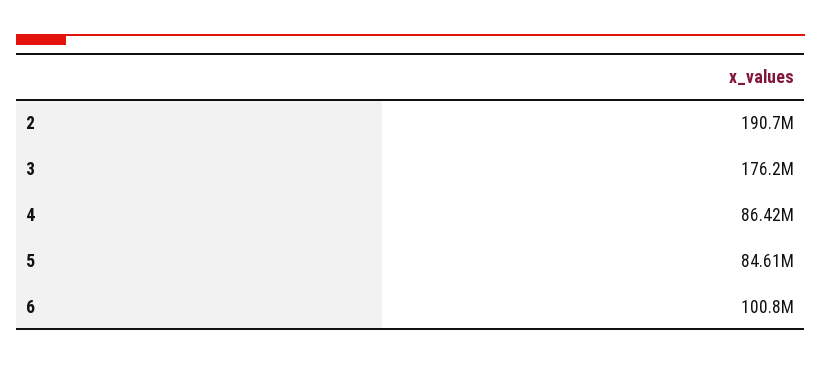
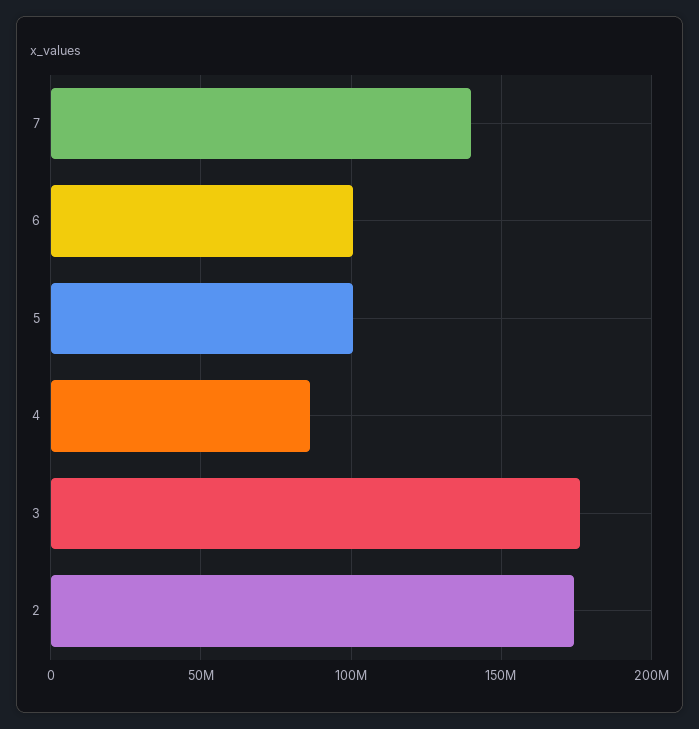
2: 190700000 -> 175000000
5: 84610000 -> 100000000
7: none -> 140000000

